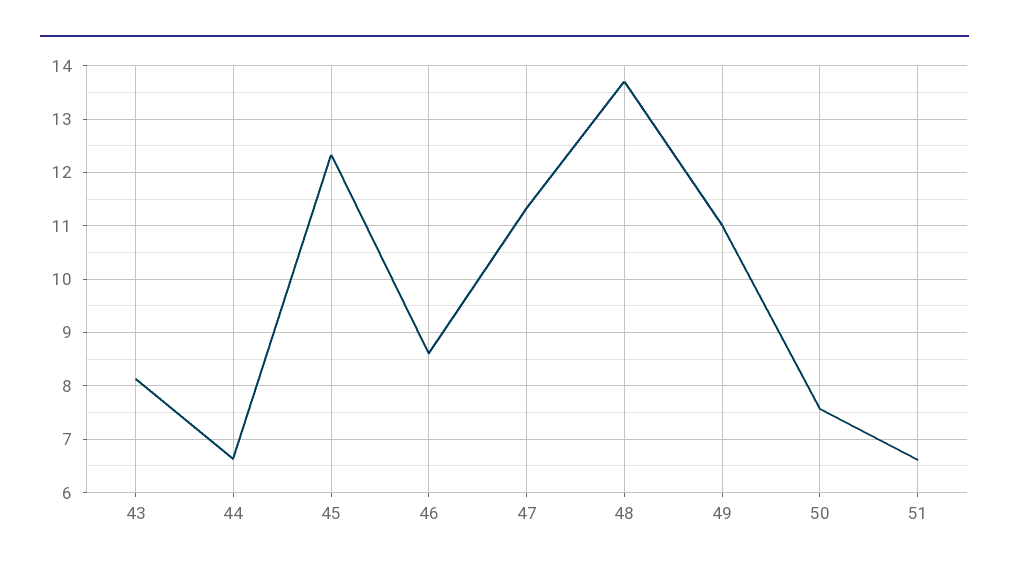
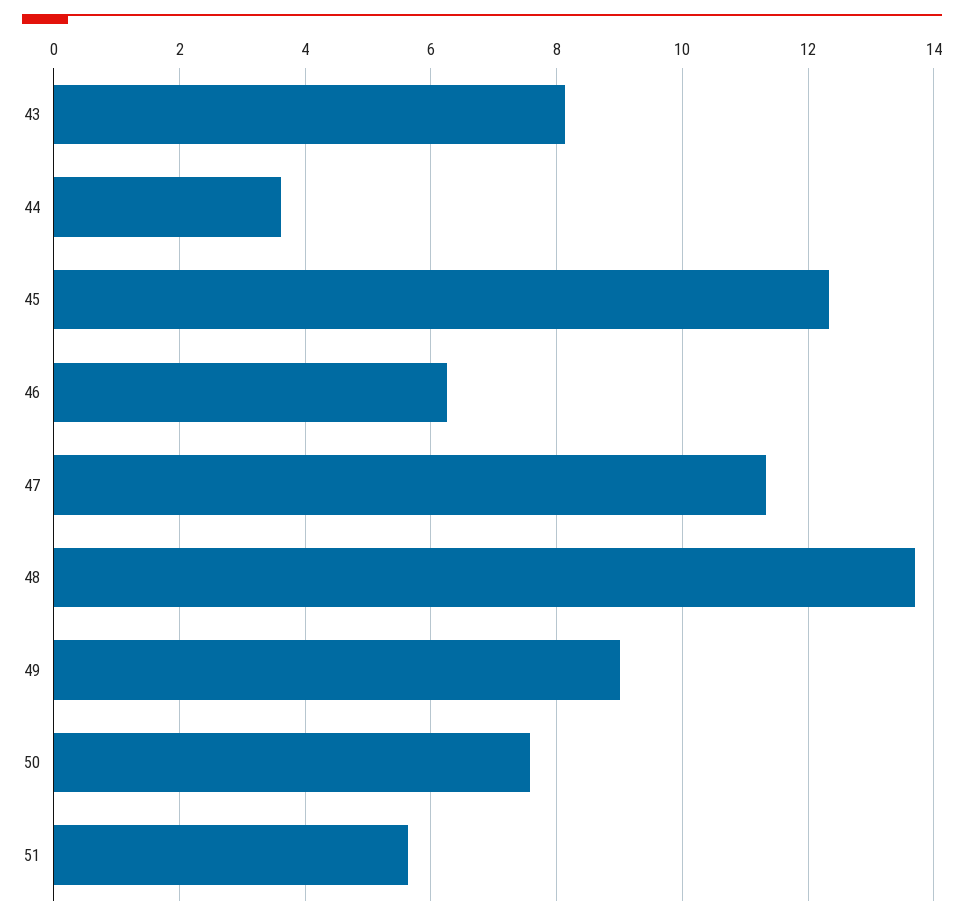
44: 6.6 -> 3.6
46: 8.6 -> 6.2
49: 11 -> 9
51: 6.6 -> 5.6

